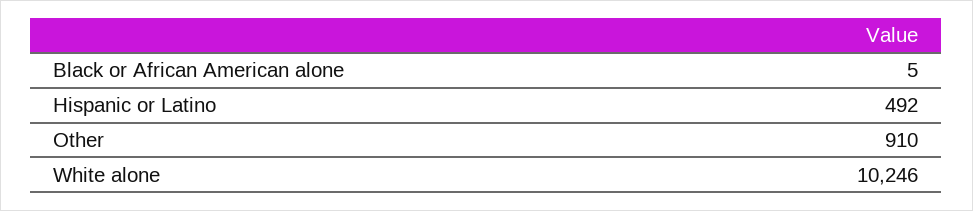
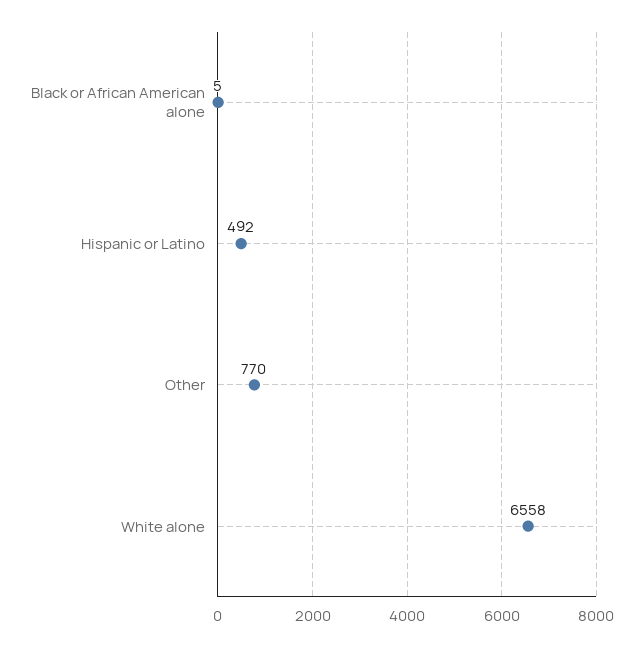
Other: 910 -> 770
White alone: 10246 -> 6558

